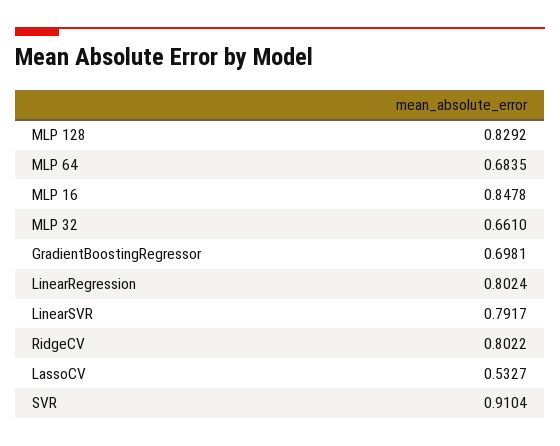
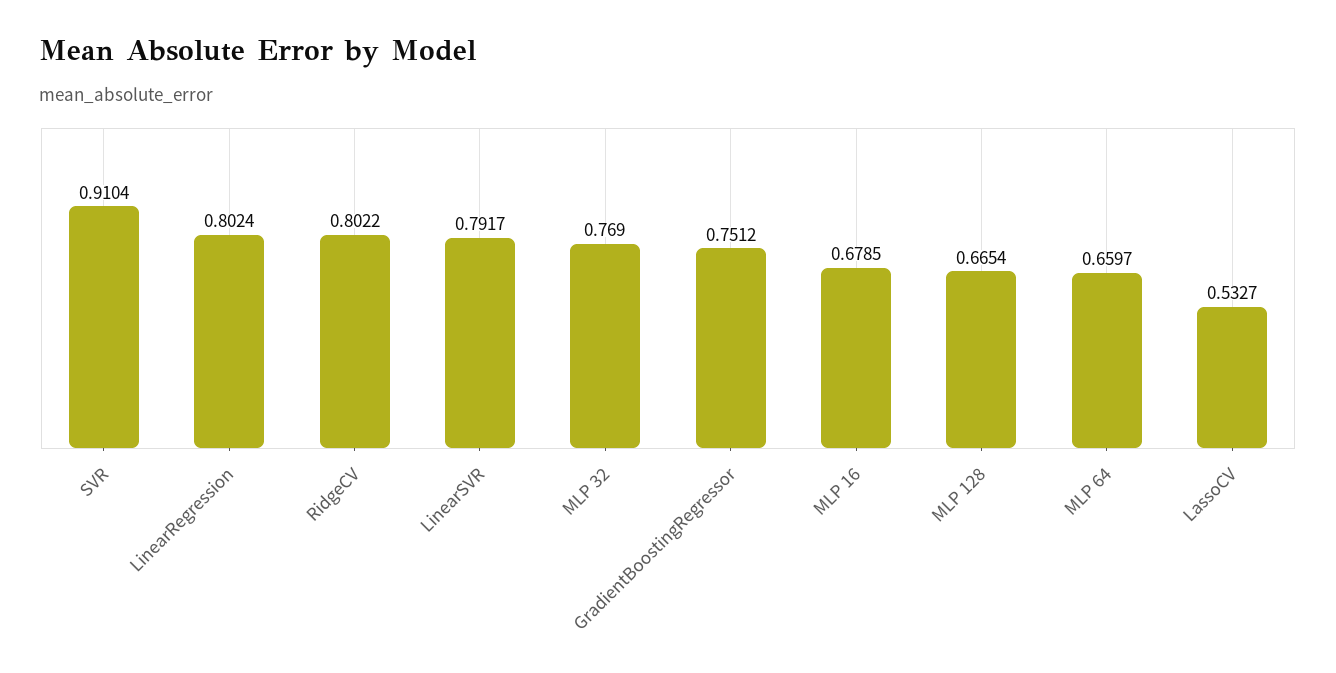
MLP 128: 0.8292 -> 0.6654
MLP 64: 0.6835 -> 0.6597
MLP 16: 0.8478 -> 0.6785
MLP 32: 0.661 -> 0.769
GradientBoostingRegressor: 0.6981 -> 0.7512

